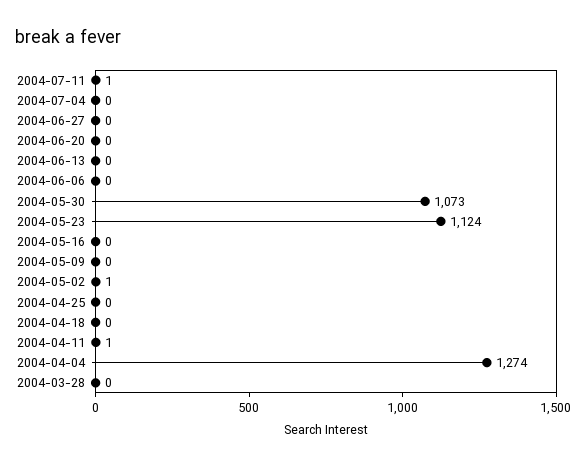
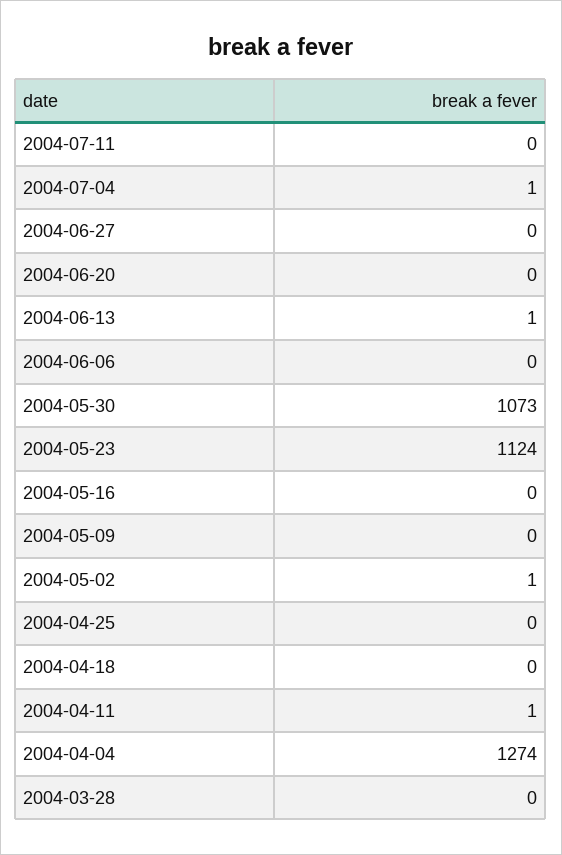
2004-07-11: 1 -> 0
2004-07-04: 0 -> 1
2004-06-13: 0 -> 1

